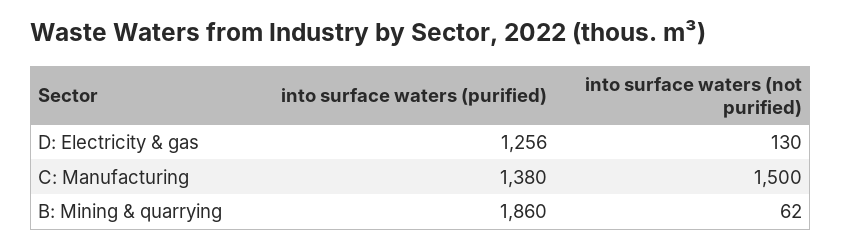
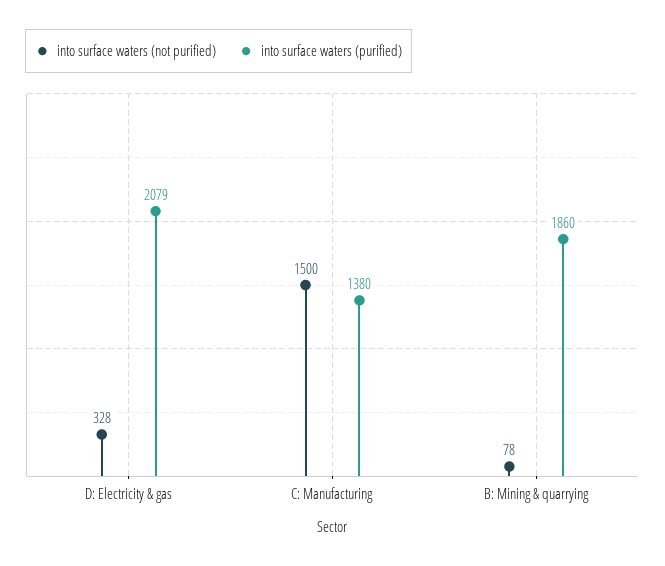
into surface waters (purified), D: Electricity & gas: 1256 -> 2079
into surface waters (not purified), D: Electricity & gas: 130 -> 328
into surface waters (not purified), B: Mining & quarrying: 62 -> 78

